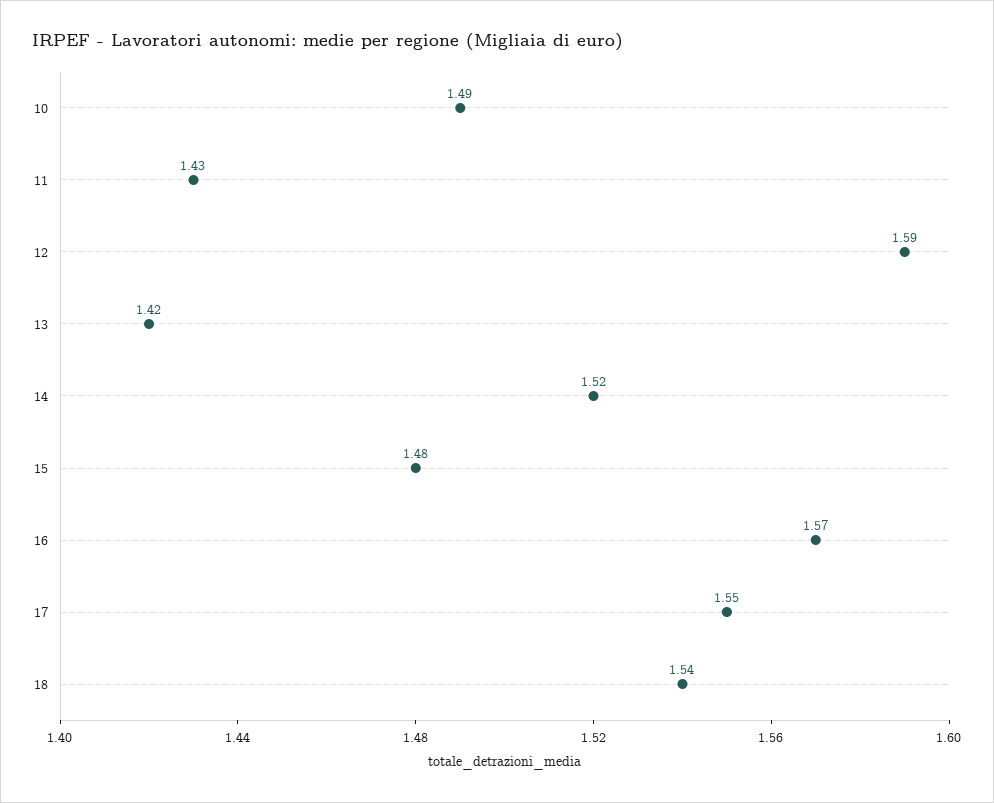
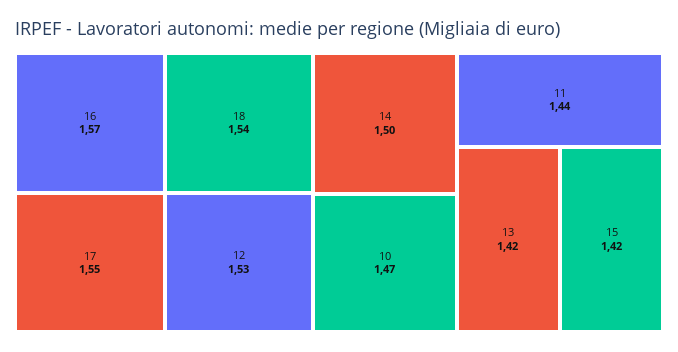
10: 1.49 -> 1.47
11: 1.43 -> 1.44
12: 1.59 -> 1.53
14: 1.52 -> 1.5
15: 1.48 -> 1.42

